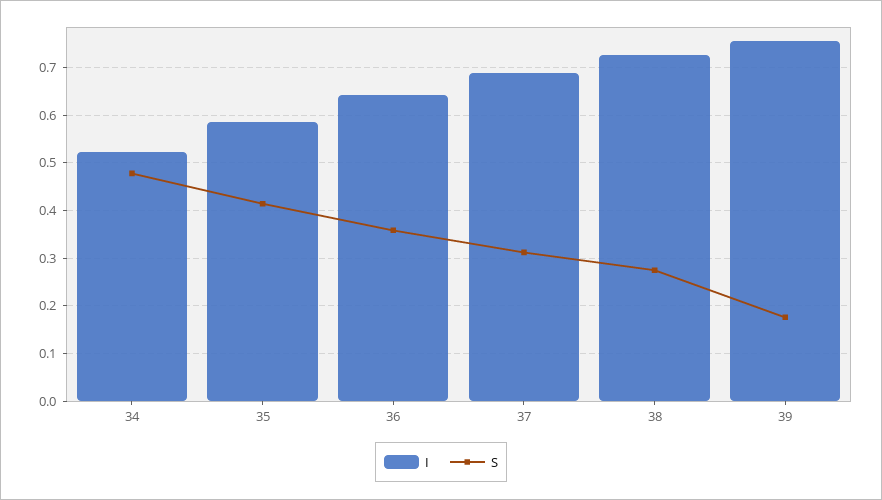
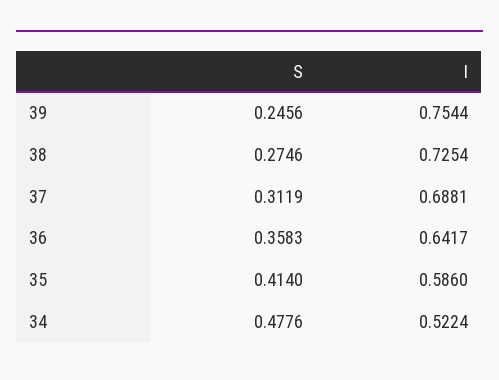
S, 39: 0.18 -> 0.2456

